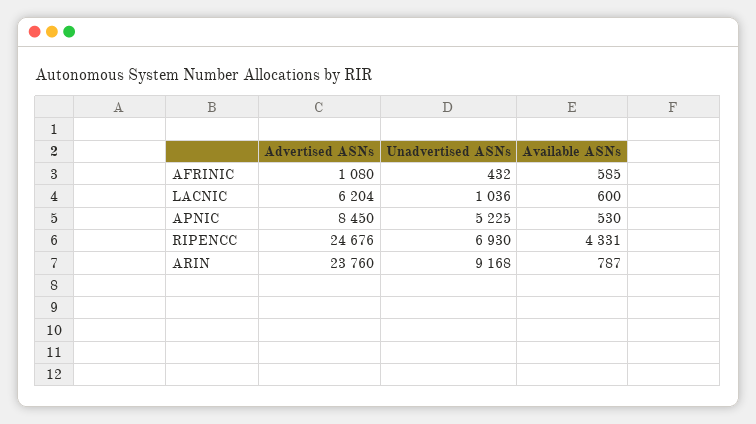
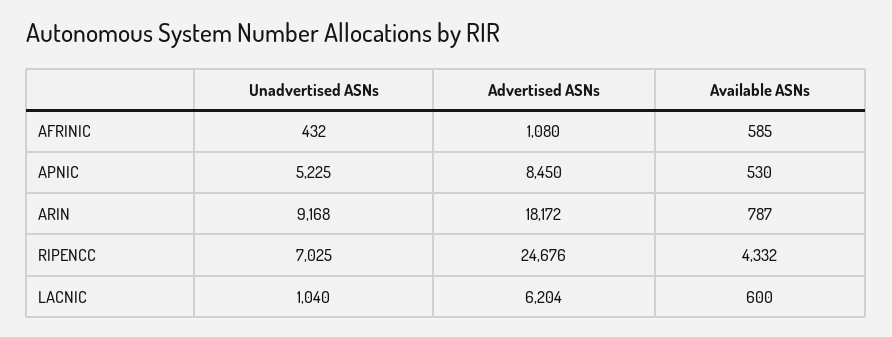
Unadvertised ASNs, LACNIC: 1036 -> 1040
Unadvertised ASNs, RIPENCC: 6930 -> 7025
Available ASNs, RIPENCC: 4331 -> 4332
Advertised ASNs, ARIN: 23760 -> 18172

